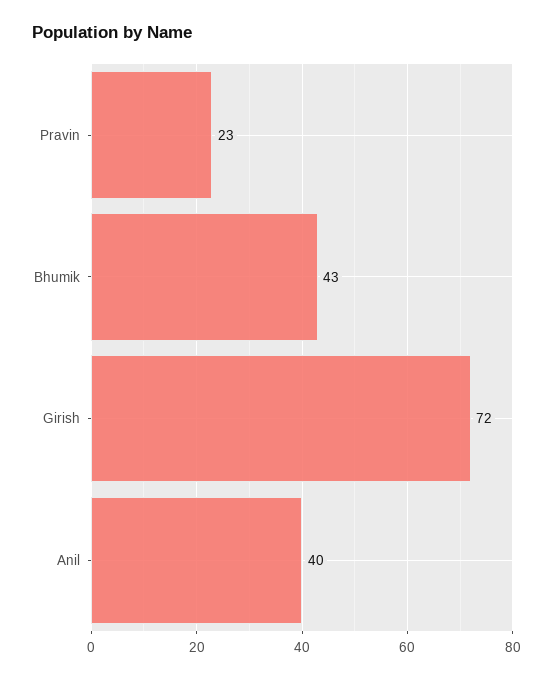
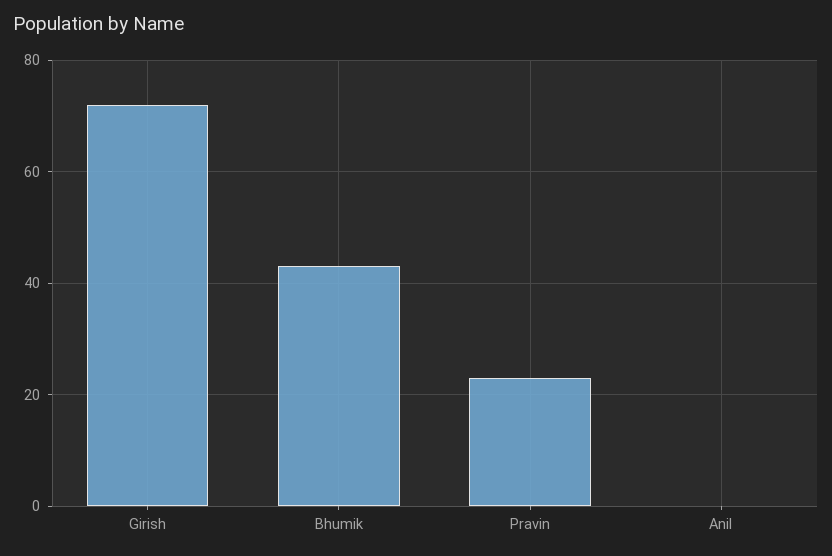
Anil: 40 -> 0

